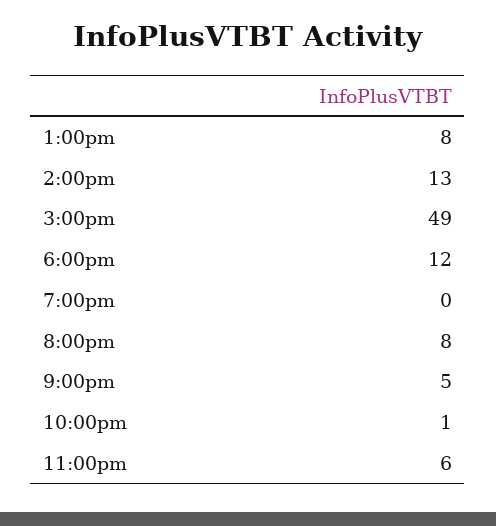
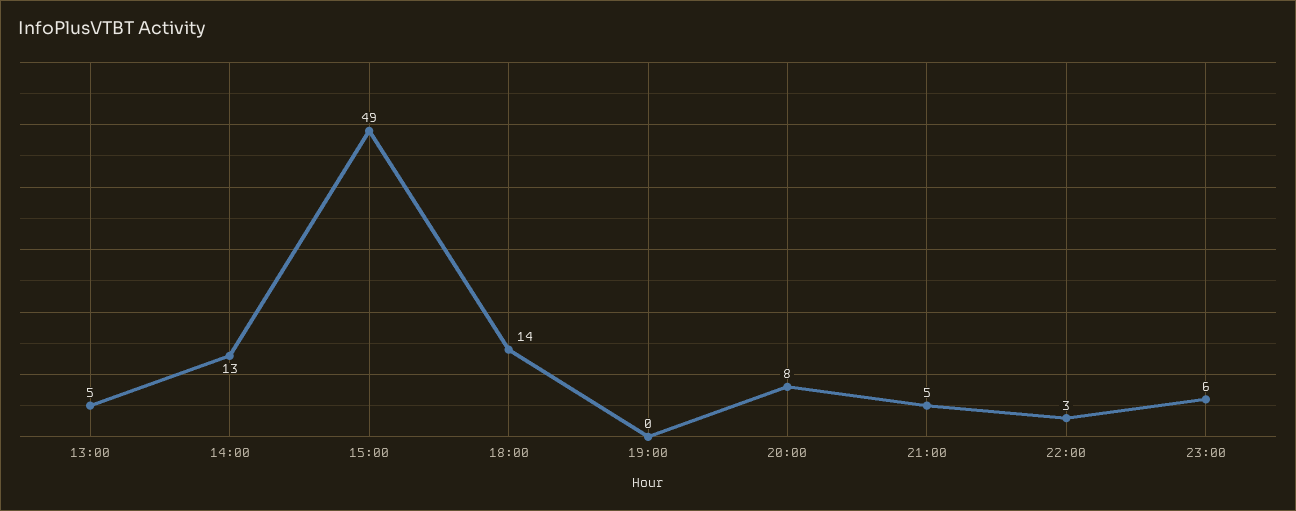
1:00pm: 8 -> 5
6:00pm: 12 -> 14
10:00pm: 1 -> 3

